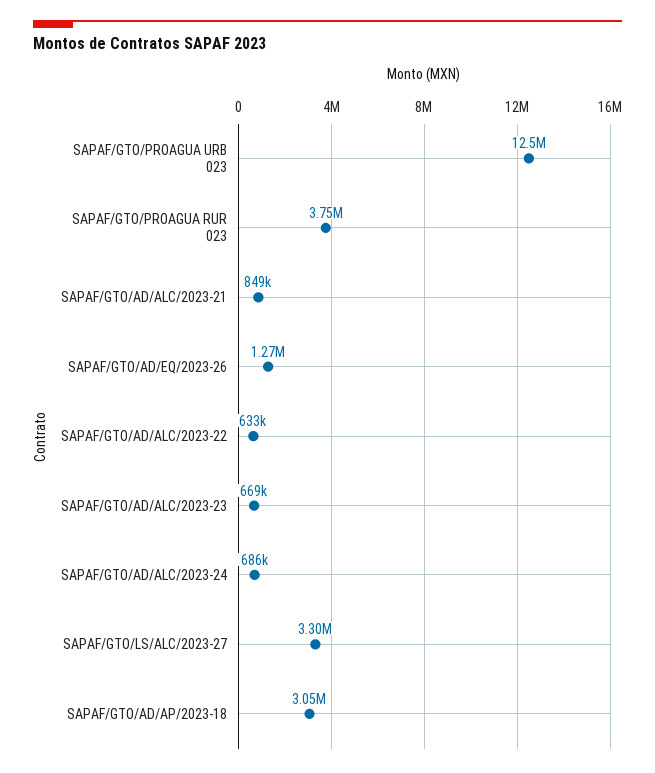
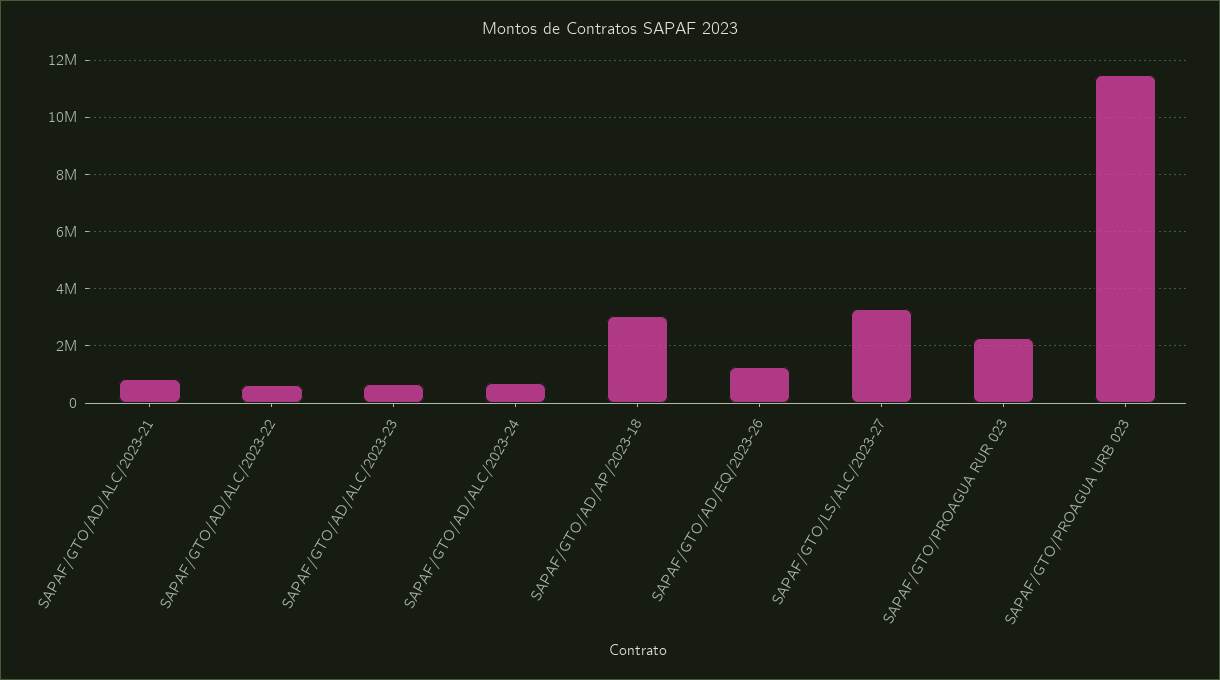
SAPAF/GTO/PROAGUA URB 023: 12500000 -> 11500000
SAPAF/GTO/PROAGUA RUR 023: 3750000 -> 2250000

